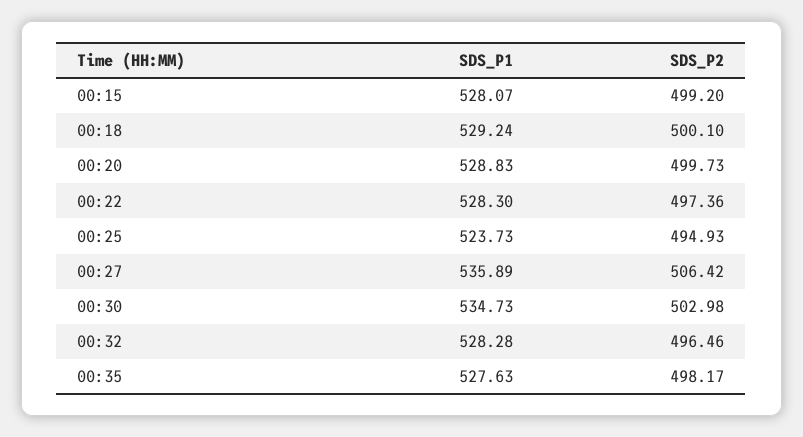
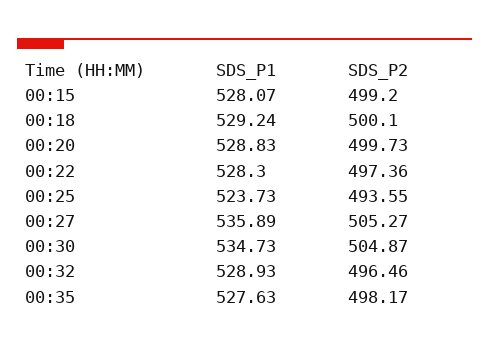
SDS_P2, 00:25: 494.93 -> 493.55
SDS_P2, 00:27: 506.42 -> 505.27
SDS_P2, 00:30: 502.98 -> 504.87
SDS_P1, 00:32: 528.28 -> 528.93

